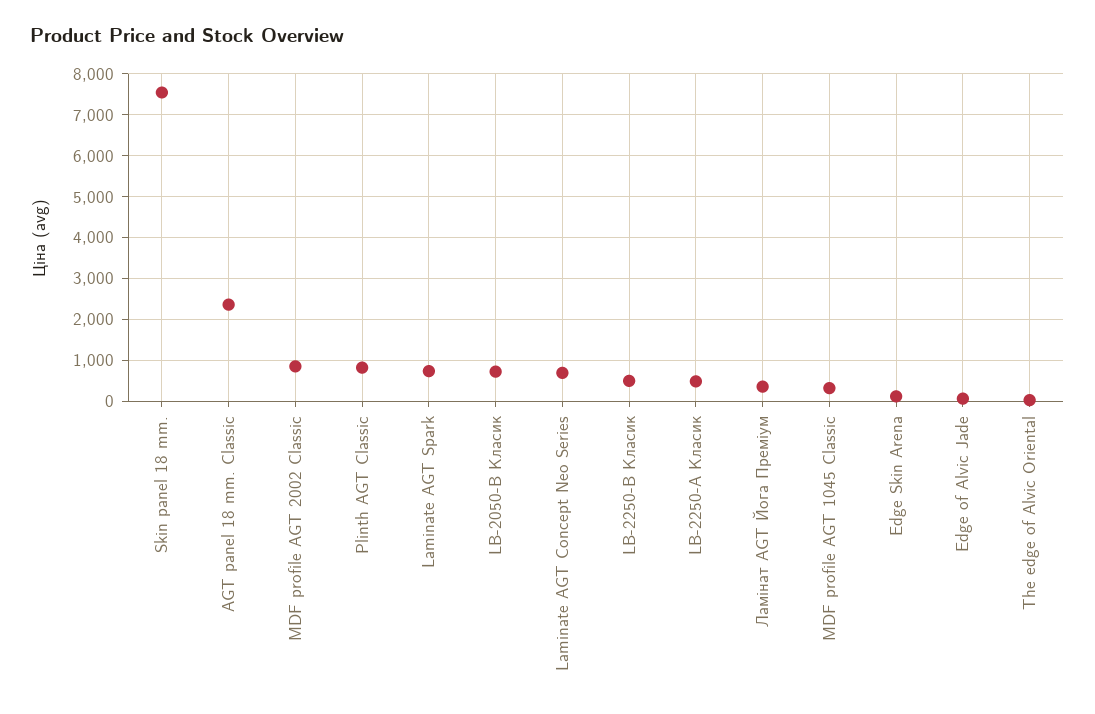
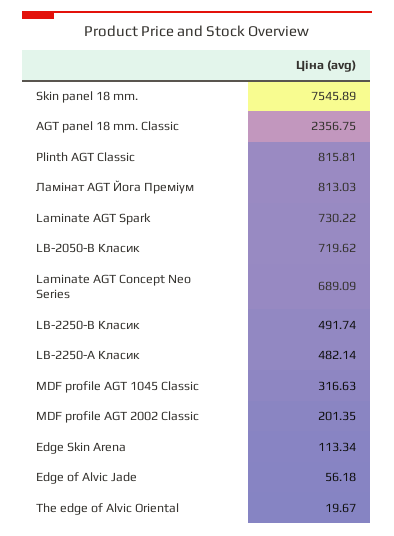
MDF profile AGT 2002 Classic: 800 -> 201.35
Ламінат AGT Йога Преміум: 400 -> 813.03

